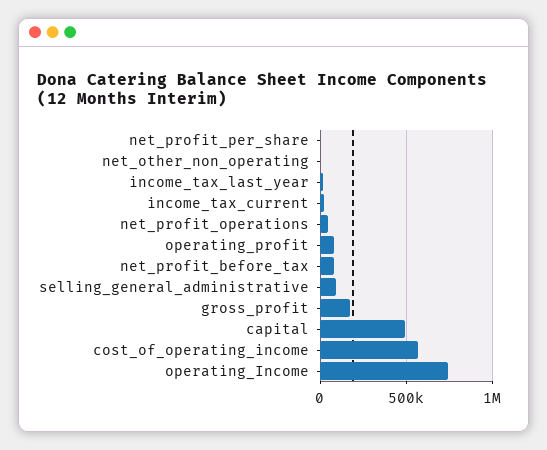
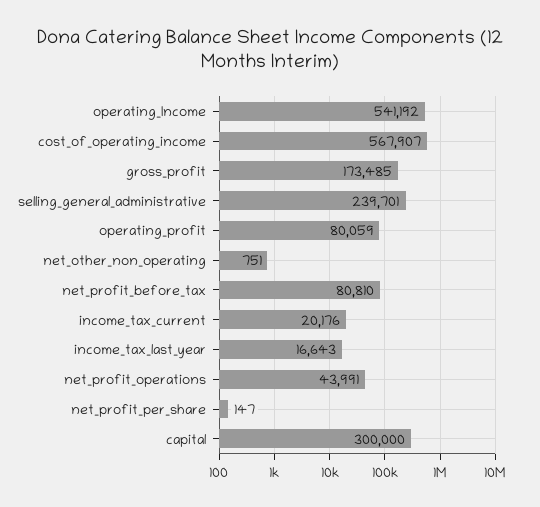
selling_general_administrative: 100000 -> 239701
capital: 500000 -> 300000
operating_Income: 750000 -> 541192

